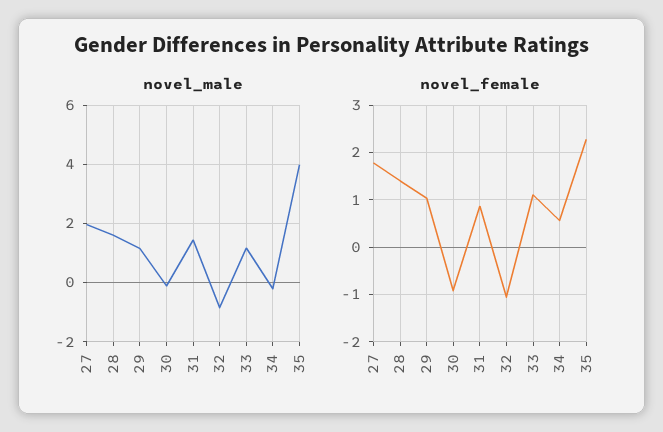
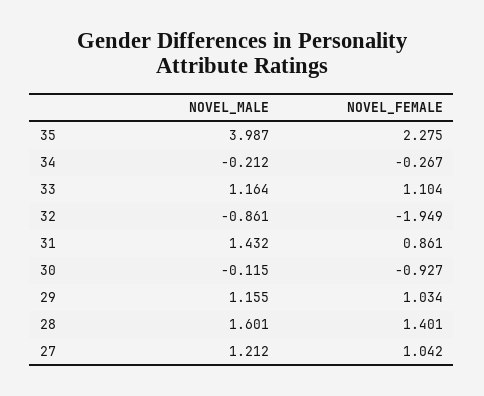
novel_male, 27: 2 -> 1.212
novel_female, 27: 1.8 -> 1.042
novel_female, 32: -1 -> -1.949
novel_female, 34: 0.6 -> -0.267

